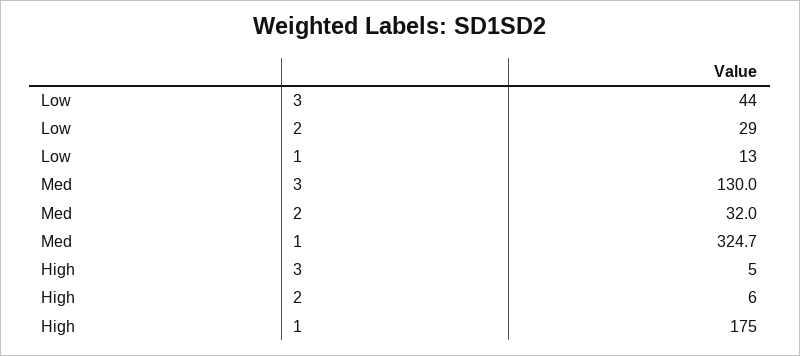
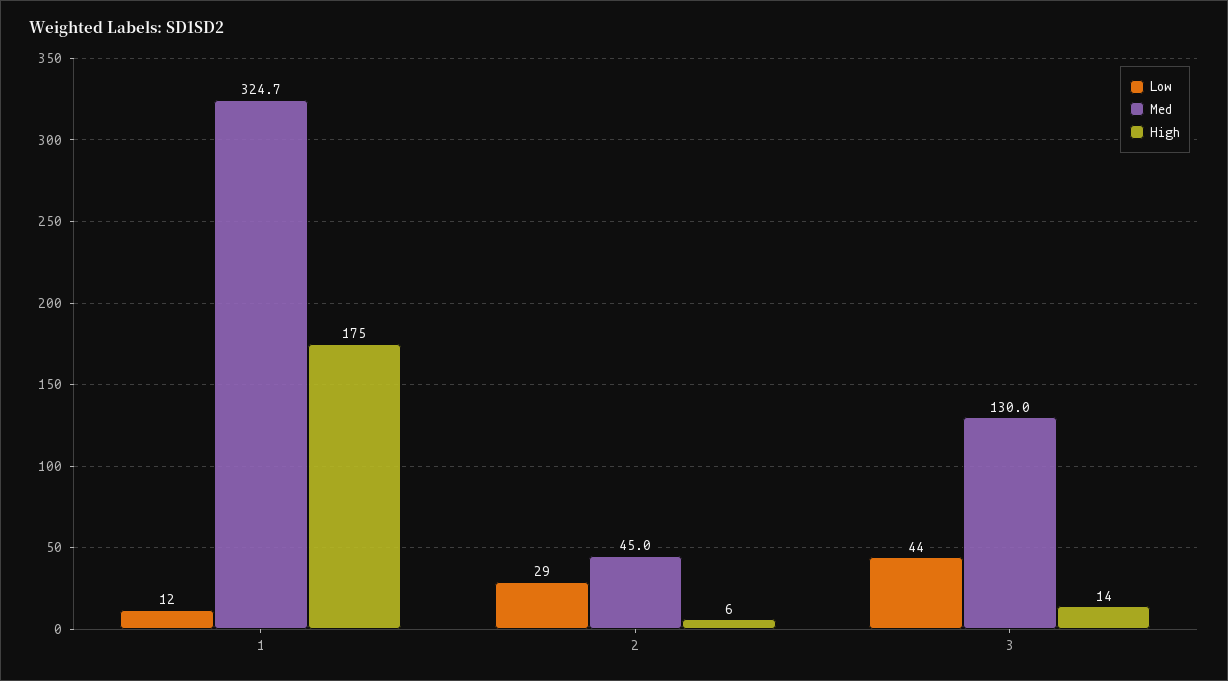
Low, 1: 13 -> 12
Med, 2: 32 -> 45
High, 3: 5 -> 14

